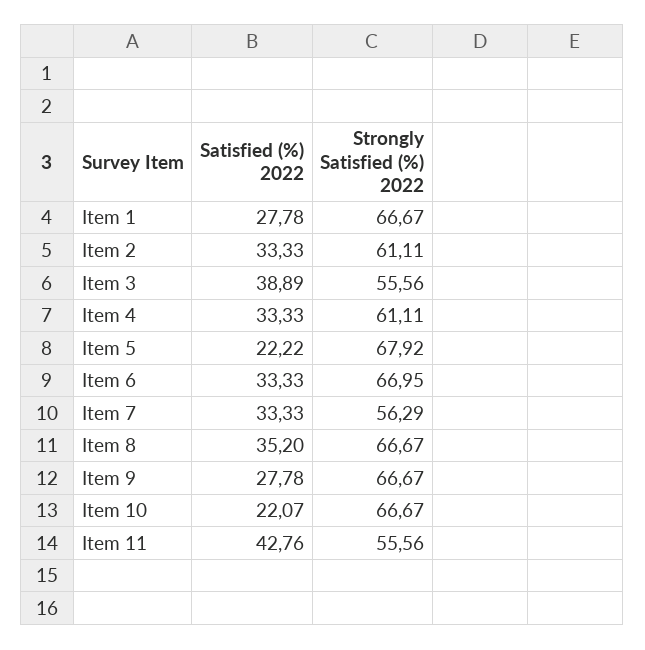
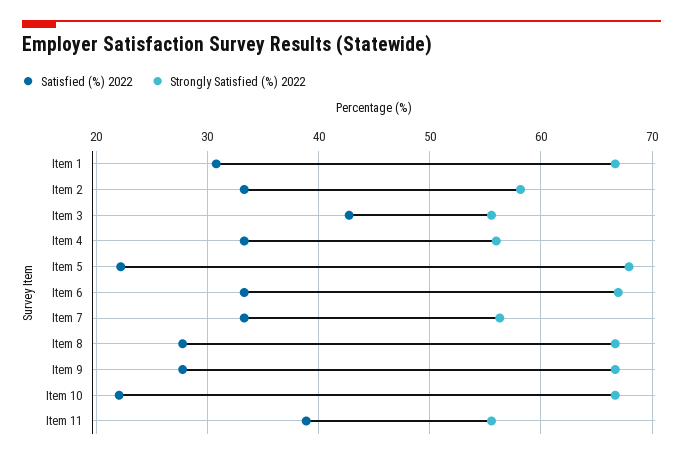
Satisfied (%) 2022, Item 1: 27.78 -> 31
Strongly Satisfied (%) 2022, Item 2: 61.11 -> 58
Satisfied (%) 2022, Item 3: 38.89 -> 43
Strongly Satisfied (%) 2022, Item 4: 61.11 -> 56
Satisfied (%) 2022, Item 8: 35.2 -> 28
Satisfied (%) 2022, Item 11: 42.76 -> 39

